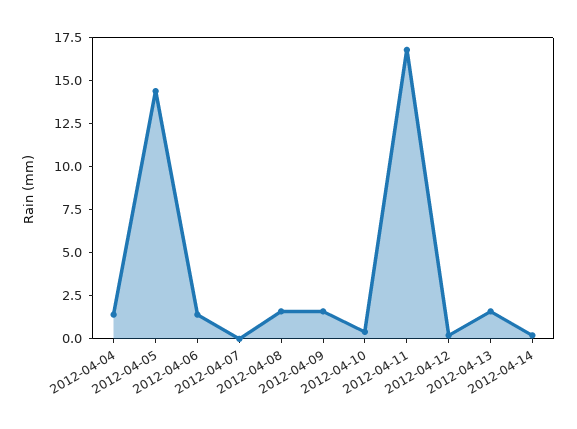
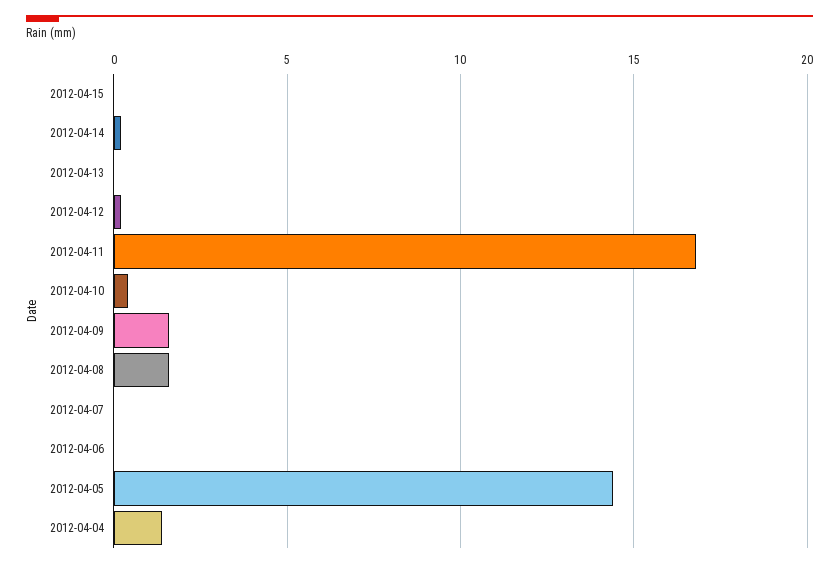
2012-04-06: 1.5 -> 0
2012-04-13: 1.5 -> 0
2012-04-15: none -> 0

